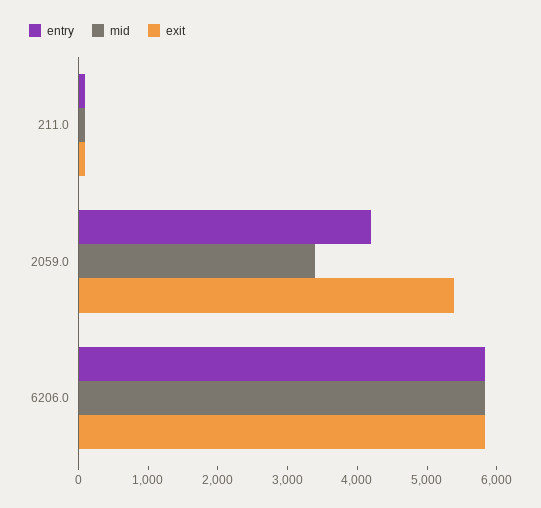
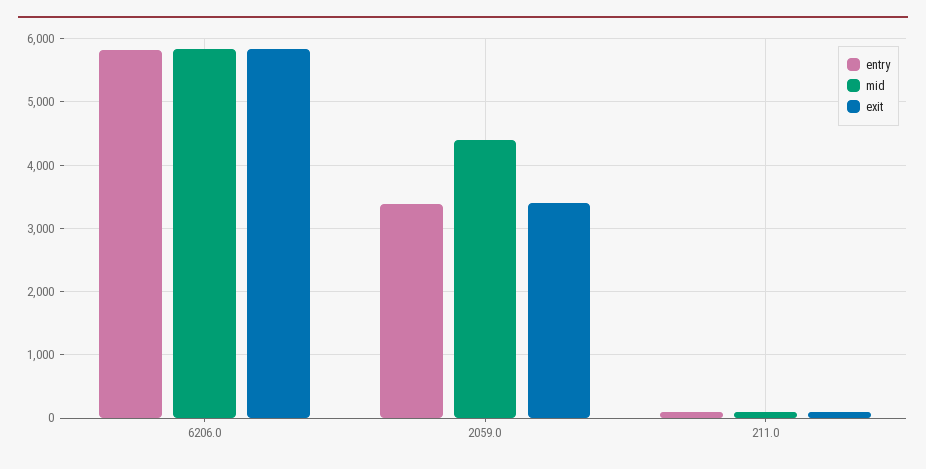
entry, 2059.0: 4200 -> 3400
mid, 2059.0: 3400 -> 4400
exit, 2059.0: 5400 -> 3400

